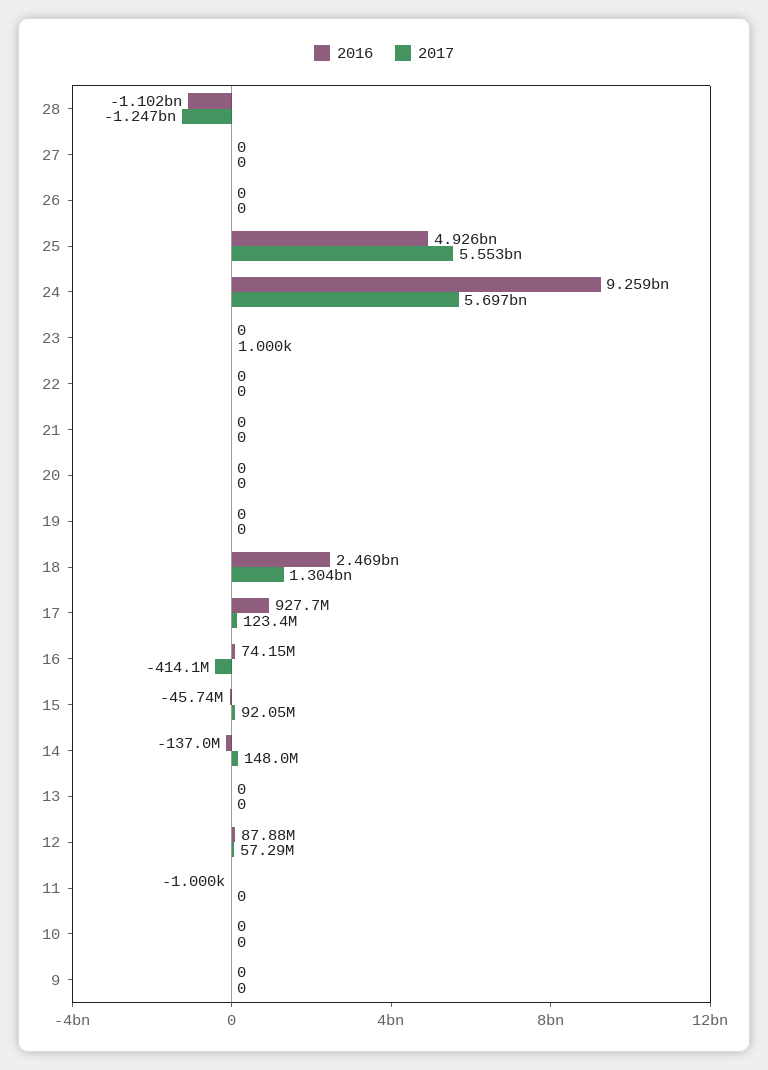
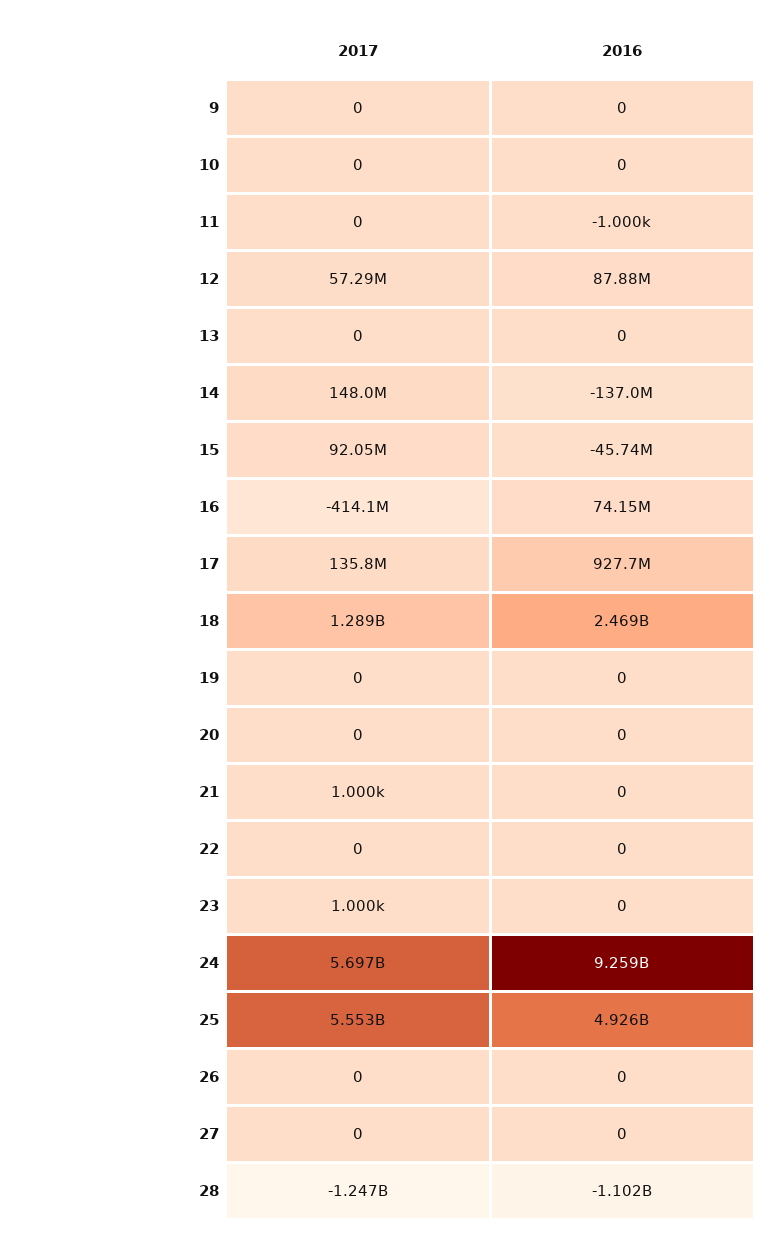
2017, 21: 0 -> 1000
2017, 18: 1304000000 -> 1289000000
2017, 17: 123400000 -> 135800000

